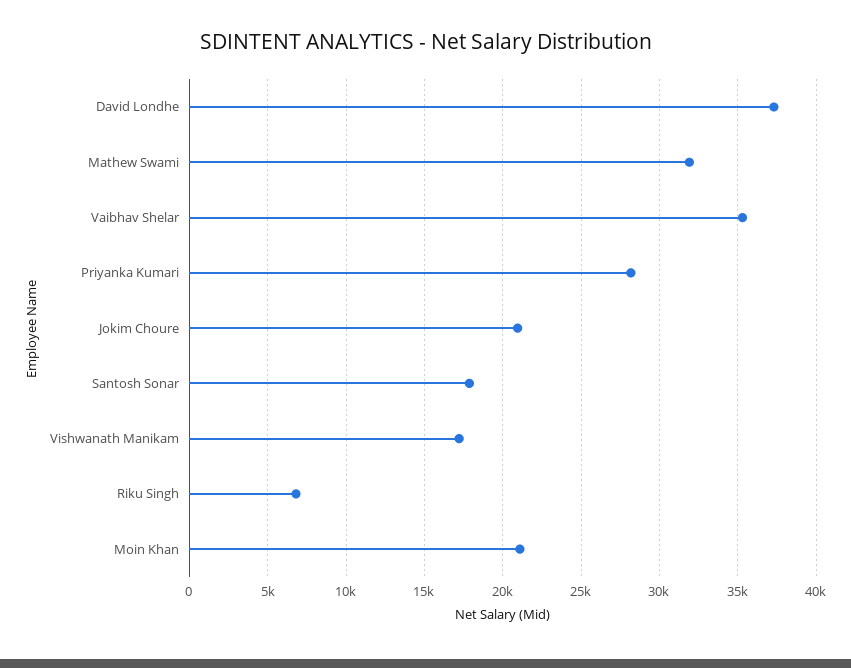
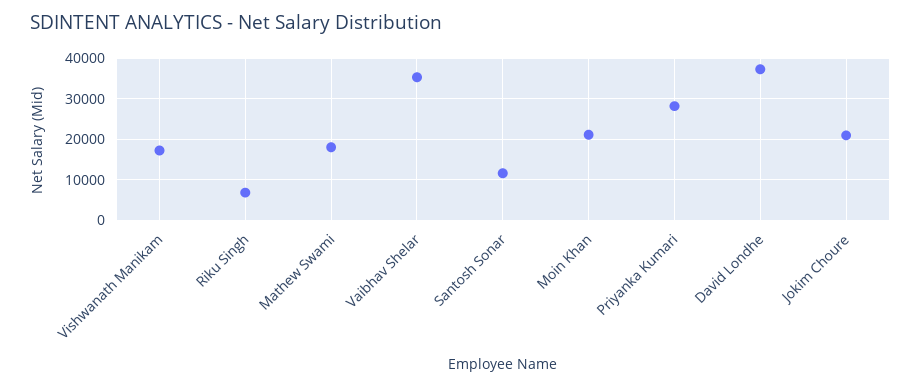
Mathew Swami: 32000 -> 18000
Santosh Sonar: 18000 -> 12000

